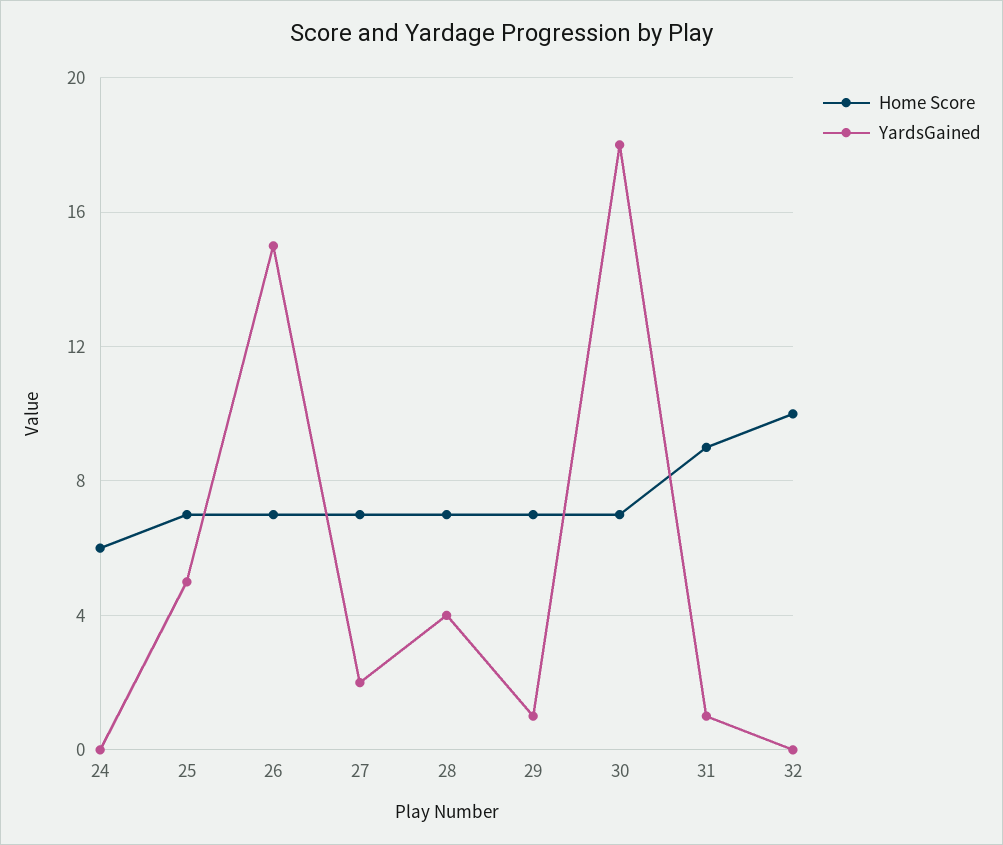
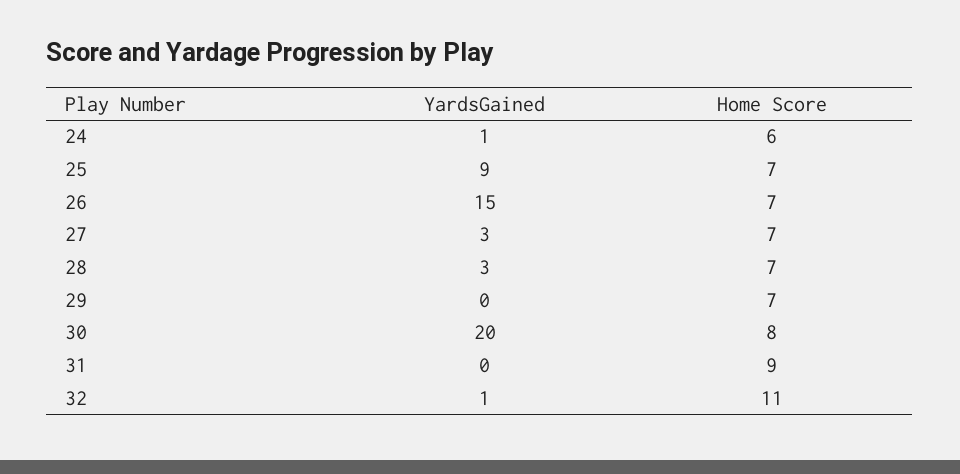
YardsGained, 24: 0 -> 1
YardsGained, 25: 5 -> 9
YardsGained, 27: 2 -> 3
YardsGained, 28: 4 -> 3
YardsGained, 29: 1 -> 0
Home Score, 30: 7 -> 8
YardsGained, 30: 18 -> 20
YardsGained, 31: 1 -> 0
Home Score, 32: 10 -> 11
YardsGained, 32: 0 -> 1

